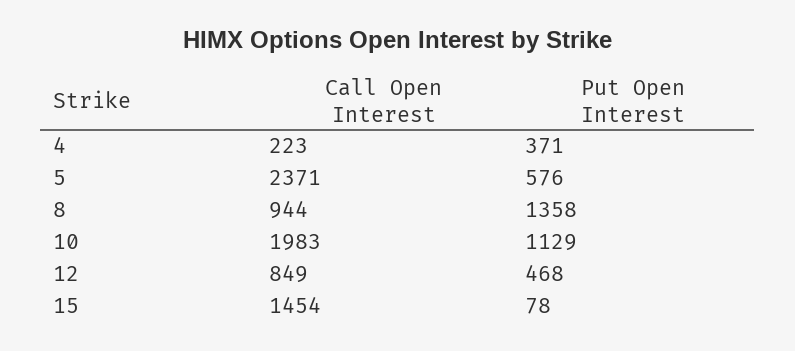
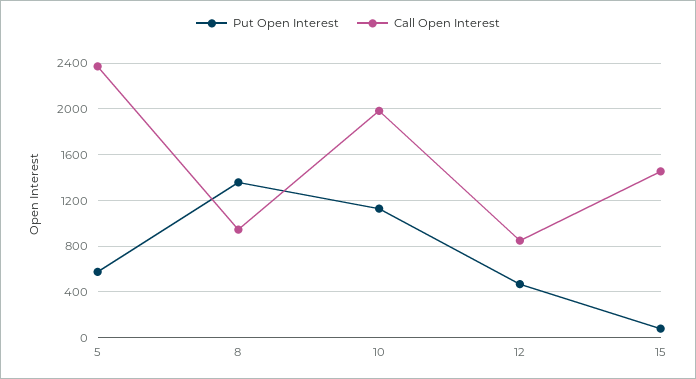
Call Open Interest, 4: 223 -> none
Put Open Interest, 4: 371 -> none

